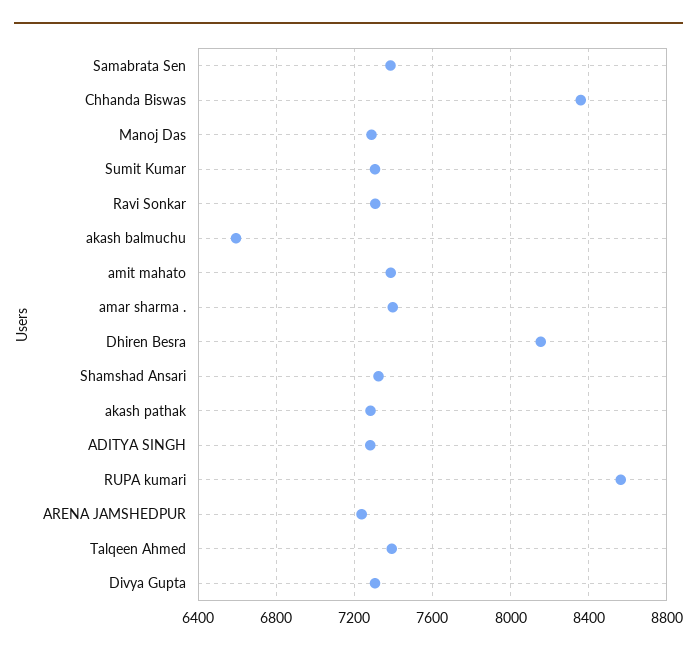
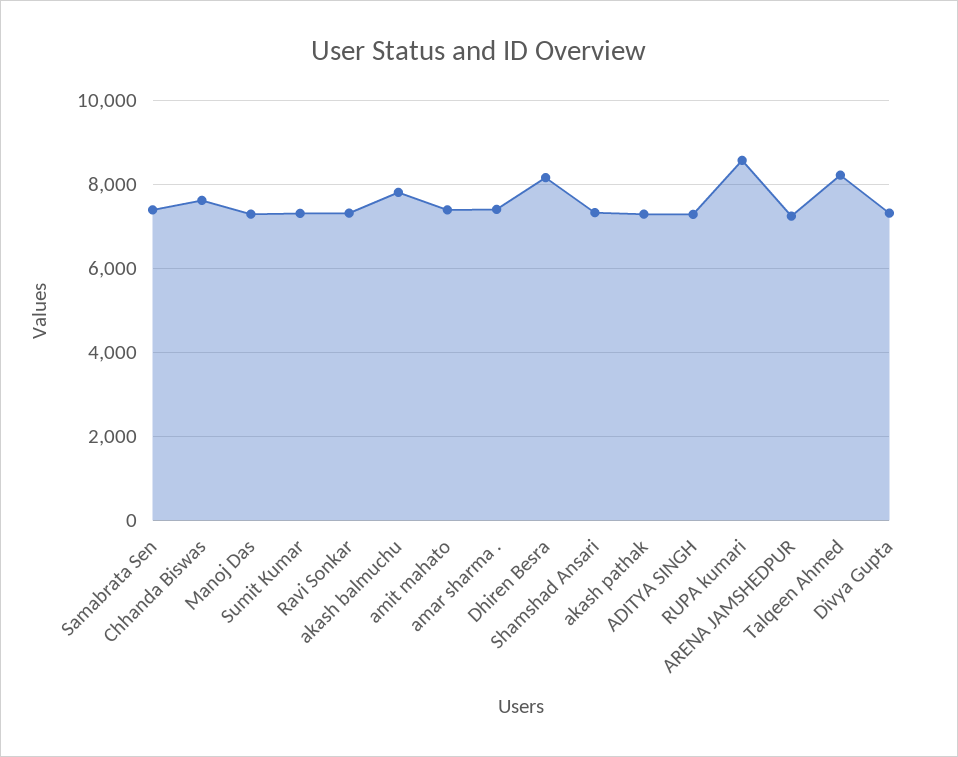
Chhanda Biswas: 8350 -> 7600
akash balmuchu: 6600 -> 7800
Talqeen Ahmed: 7400 -> 8200

